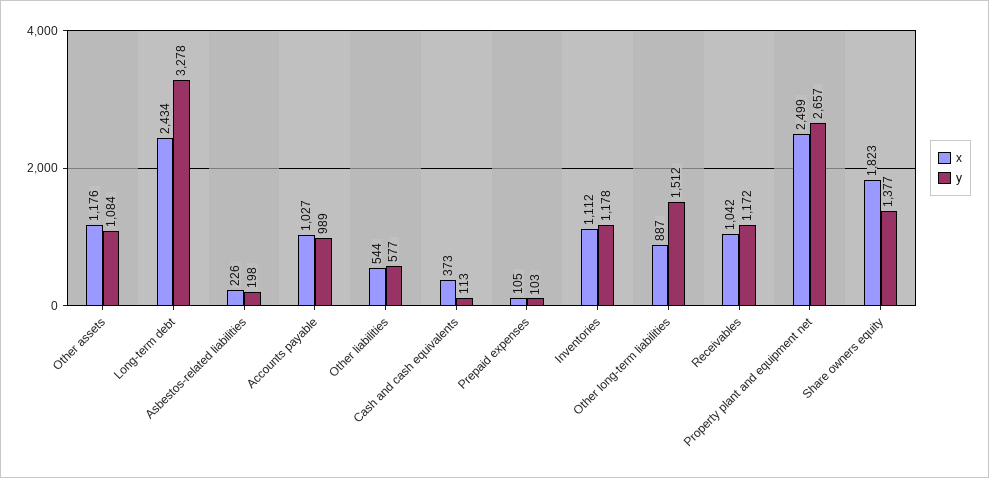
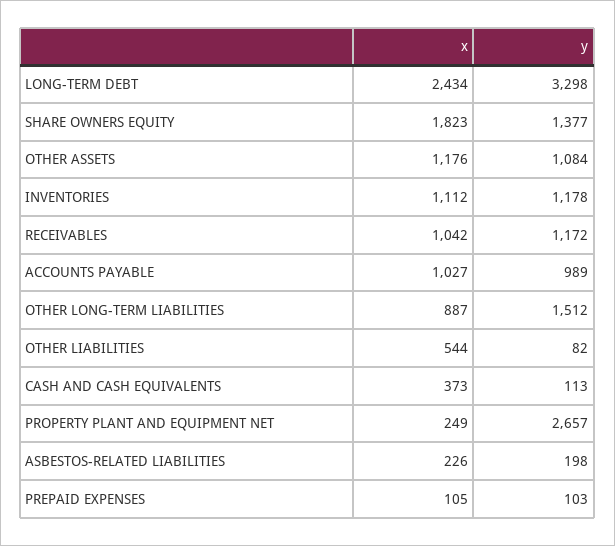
y, Long-term debt: 3278 -> 3298
y, Other liabilities: 577 -> 82
x, Property plant and equipment net: 2499 -> 249

